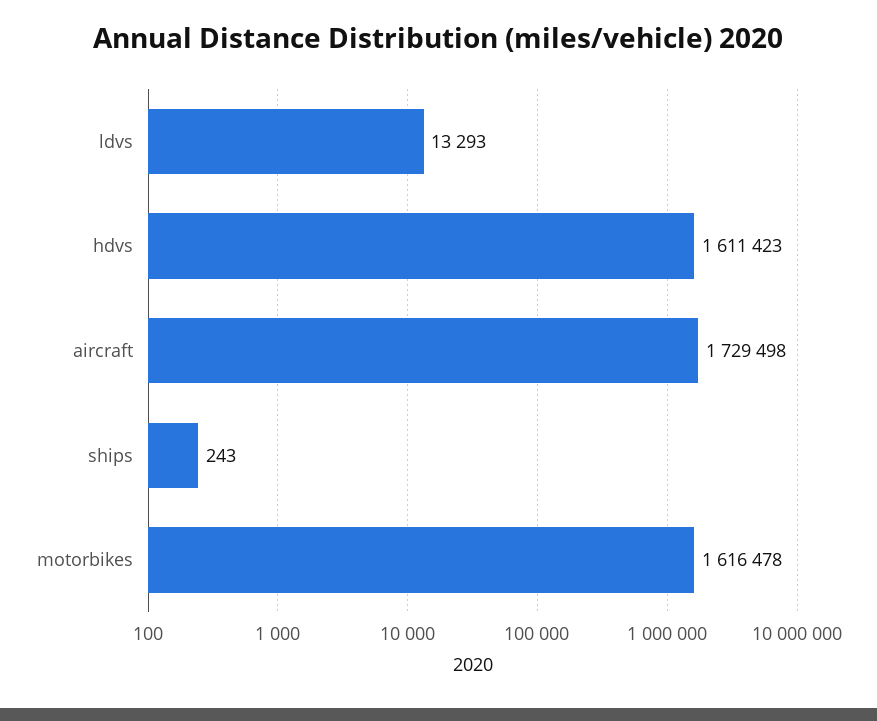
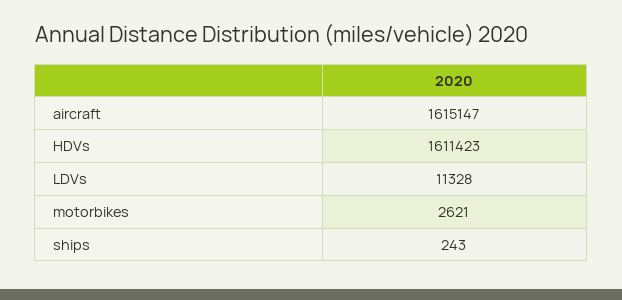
ldvs: 13293 -> 11328
aircraft: 1729498 -> 1615147
motorbikes: 1616478 -> 2621

